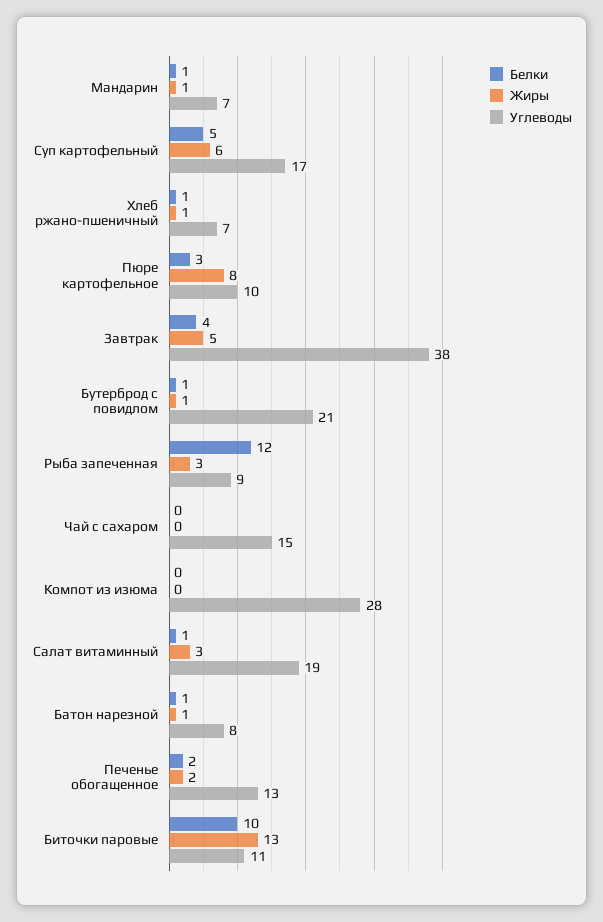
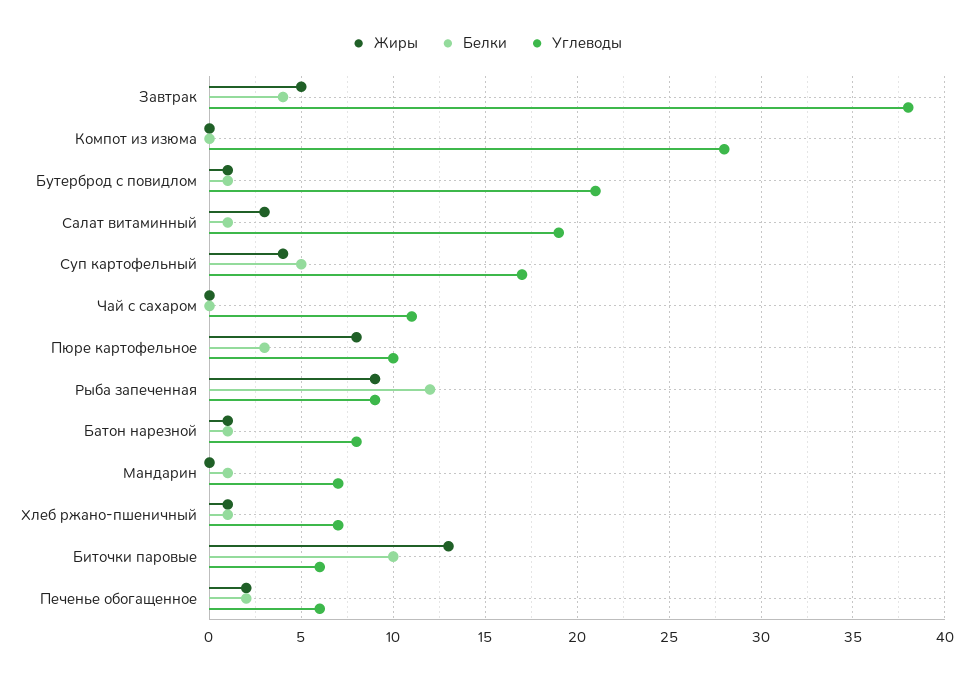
Жиры, Мандарин: 1 -> 0
Жиры, Суп картофельный: 6 -> 4
Жиры, Рыба запеченная: 3 -> 9
Углеводы, Чай с сахаром: 15 -> 11
Углеводы, Печенье обогащенное: 13 -> 6
Углеводы, Биточки паровые: 11 -> 6

